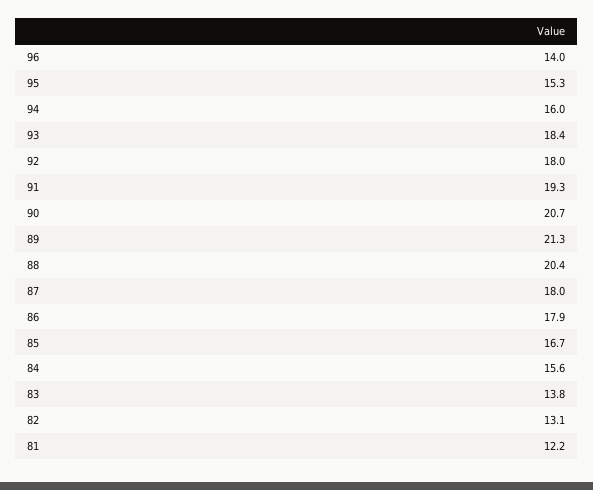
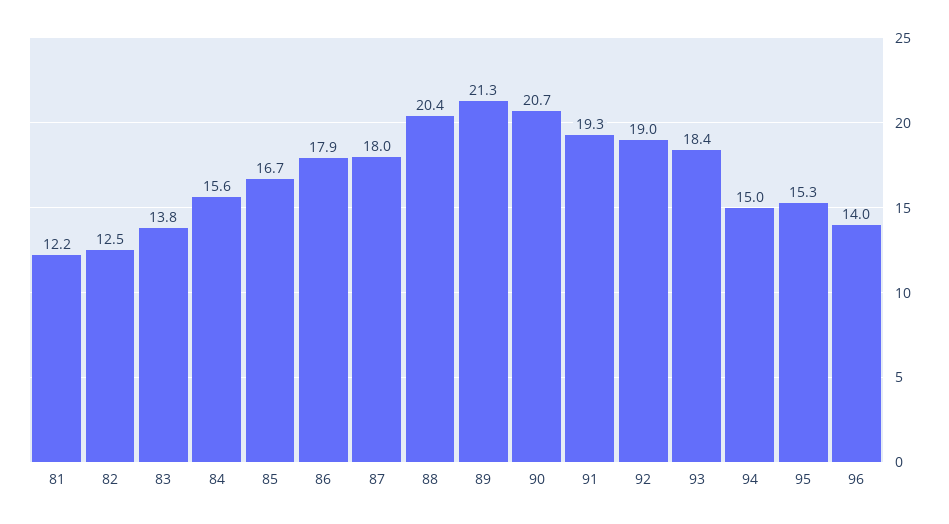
94: 16 -> 15
92: 18 -> 19
82: 13.1 -> 12.5

